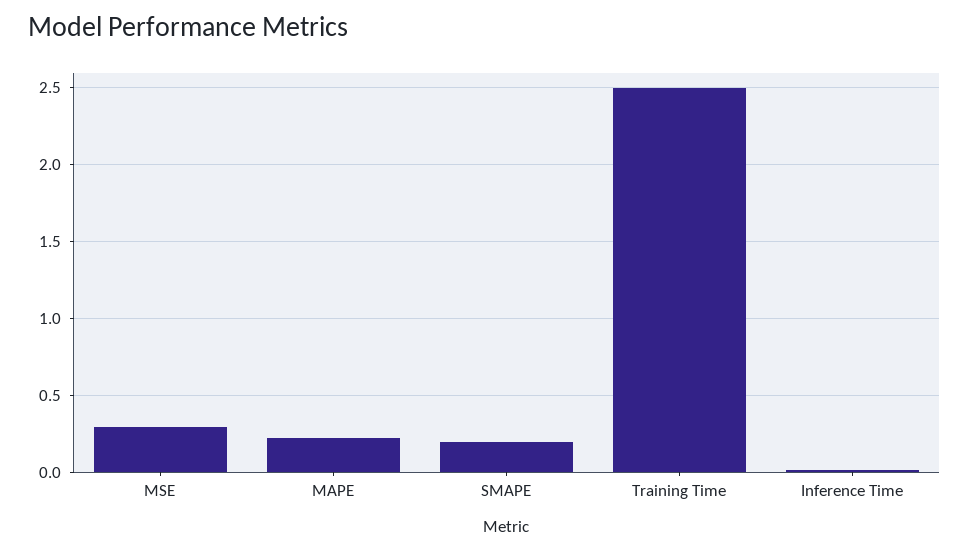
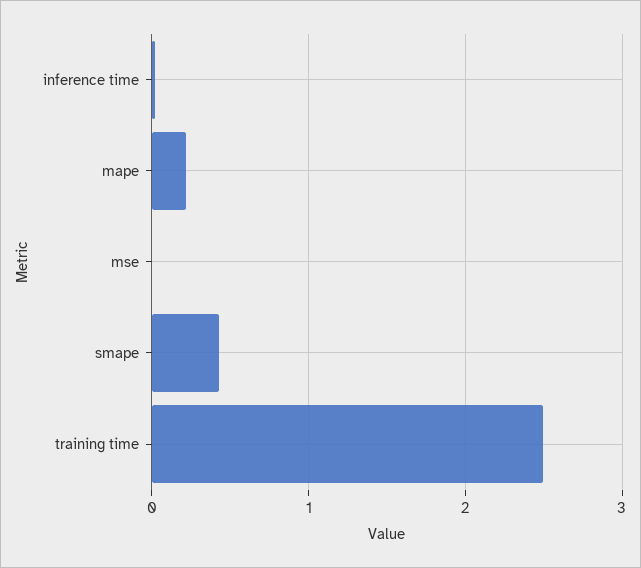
MSE: 0.3 -> 0
SMAPE: 0.2 -> 0.4

